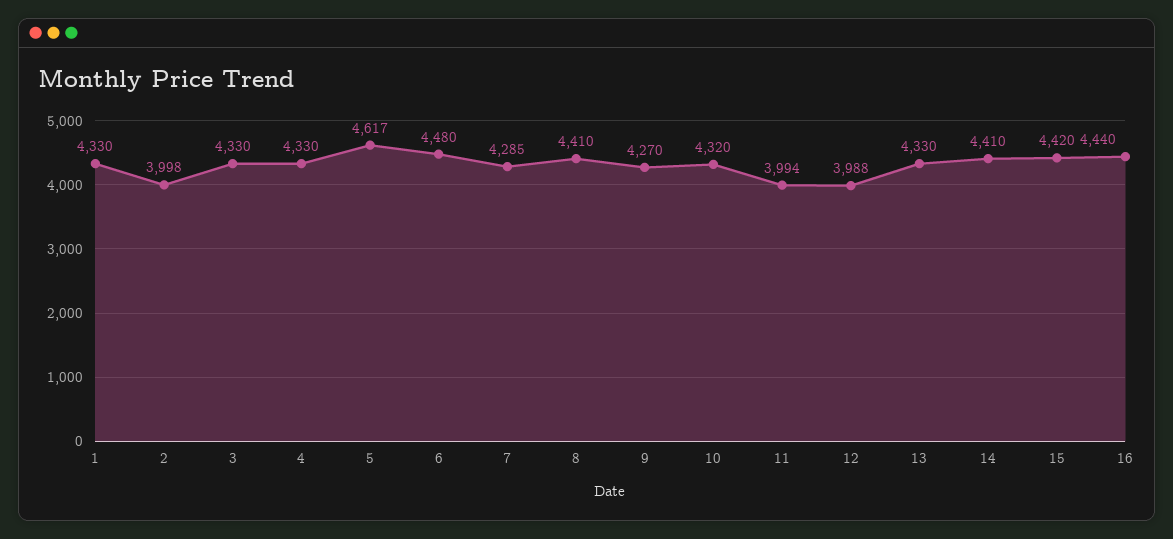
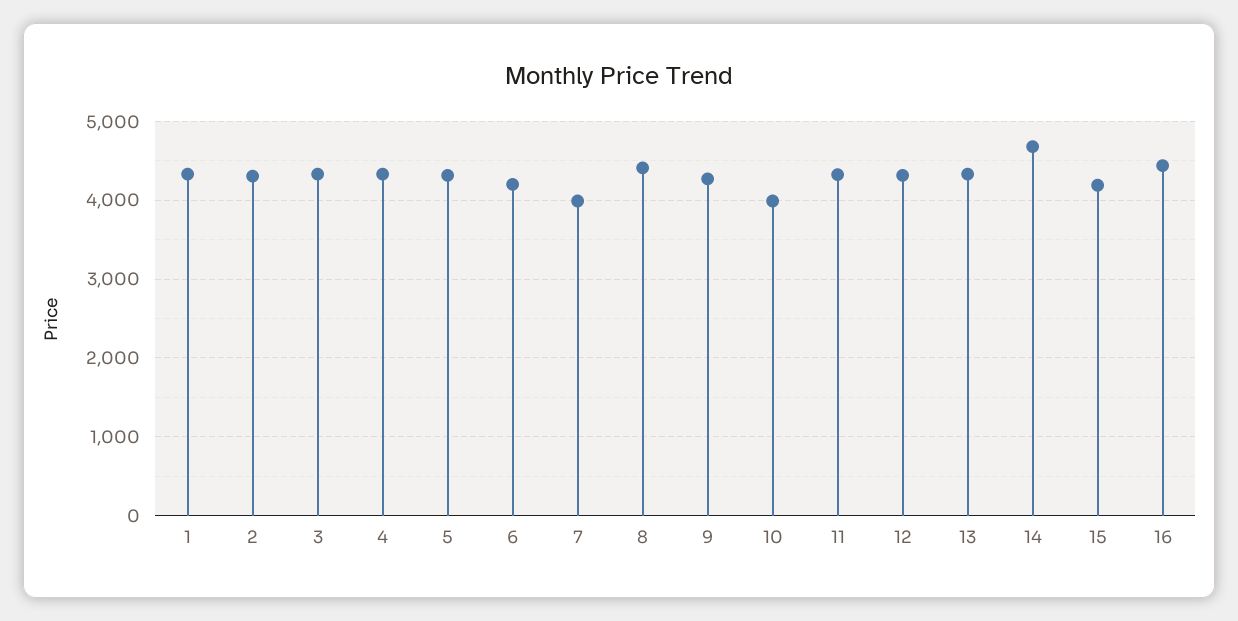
2: 3998 -> 4300
5: 4617 -> 4300
6: 4480 -> 4200
7: 4285 -> 4000
10: 4320 -> 4000
11: 3994 -> 4300
12: 3988 -> 4300
14: 4410 -> 4700
15: 4420 -> 4200

